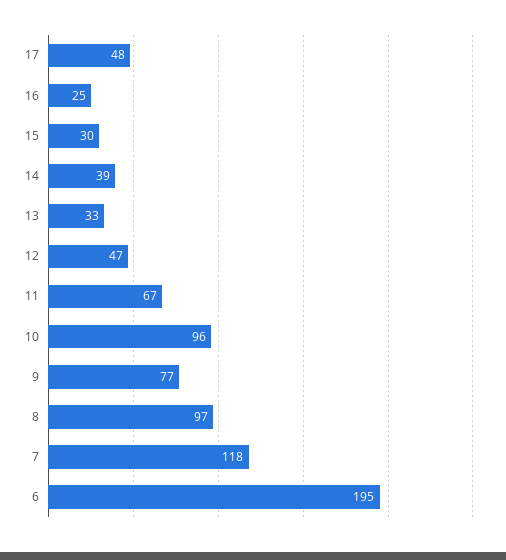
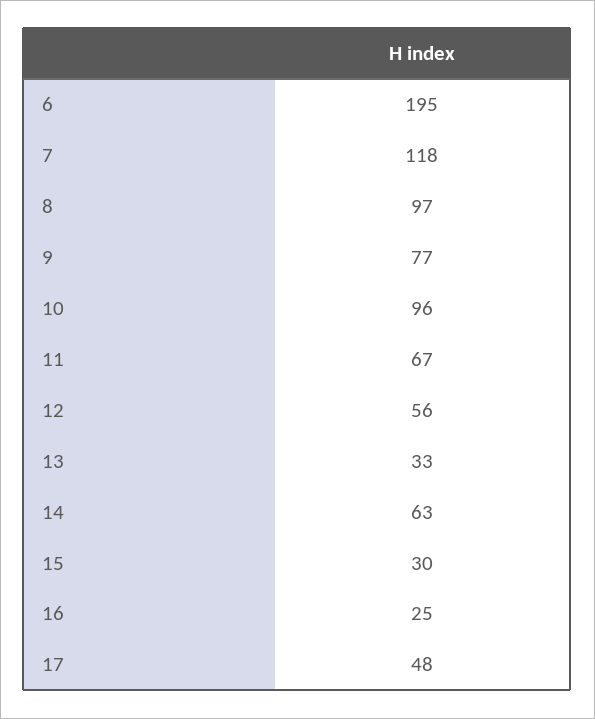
14: 39 -> 63
12: 47 -> 56

